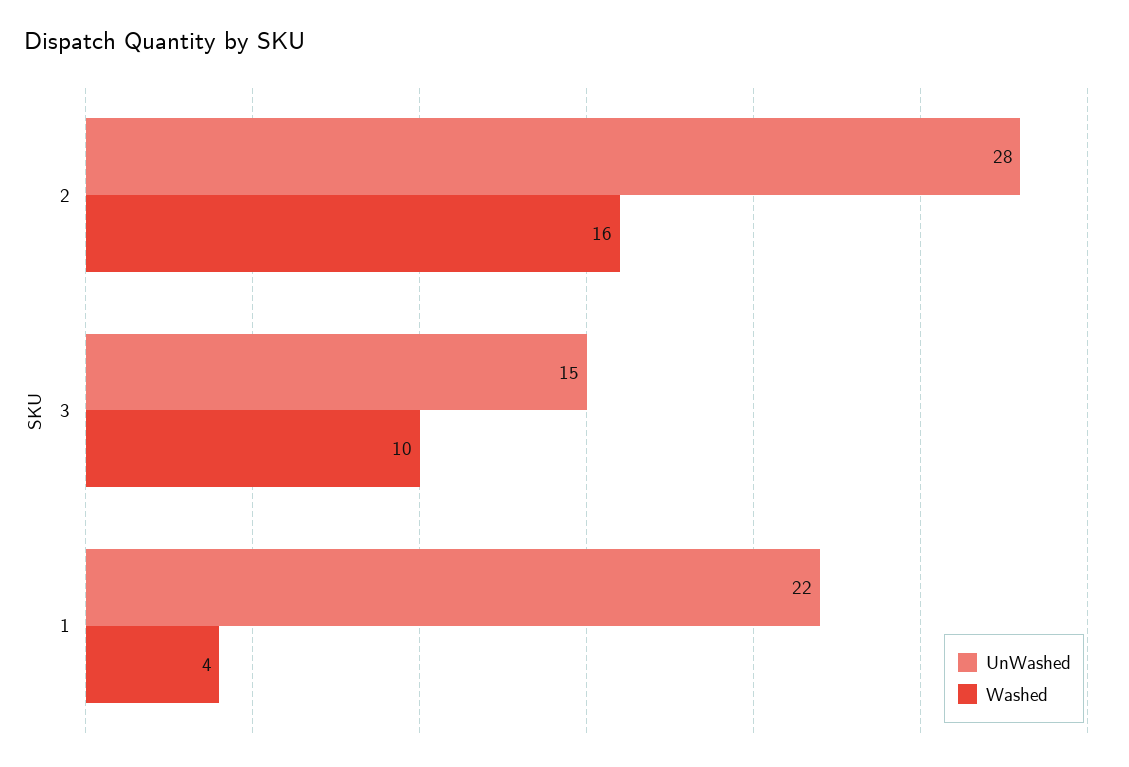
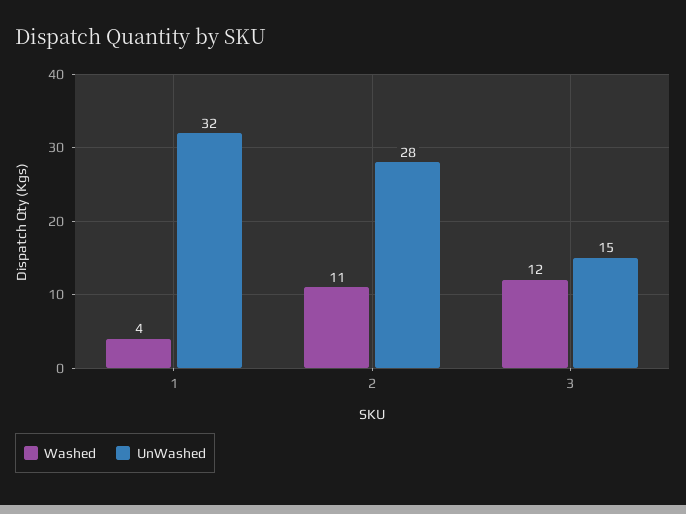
Washed, 2: 16 -> 11
Washed, 3: 10 -> 12
UnWashed, 1: 22 -> 32

